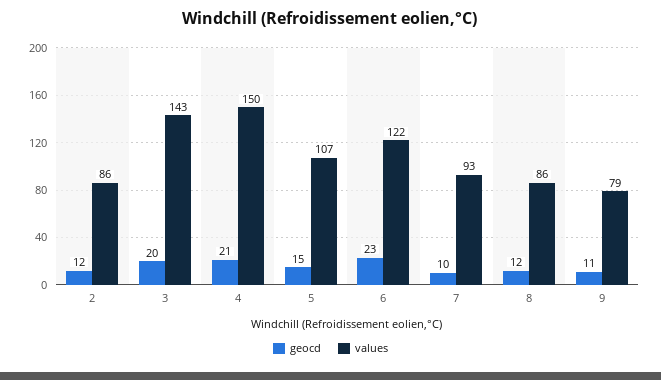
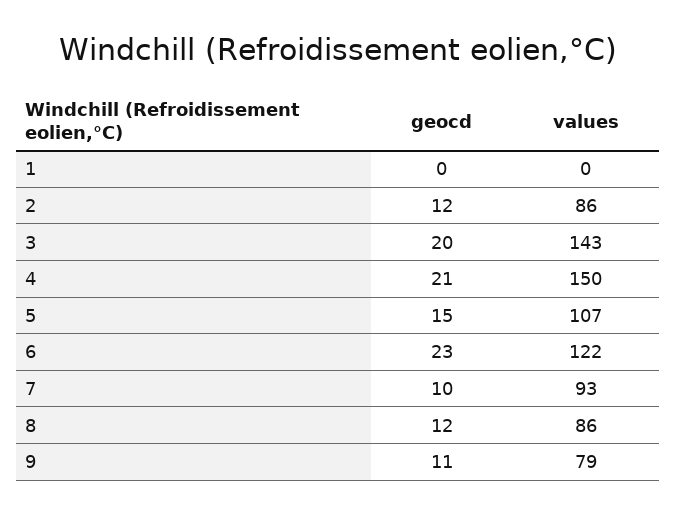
geocd, 1: none -> 0
values, 1: none -> 0

